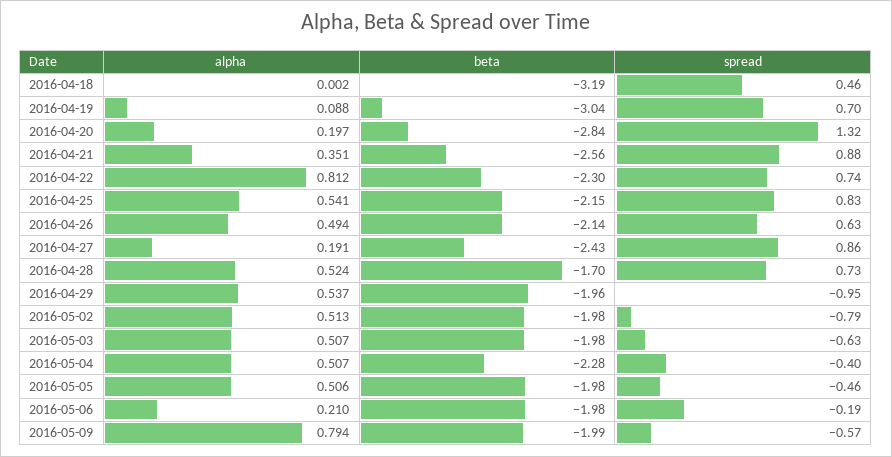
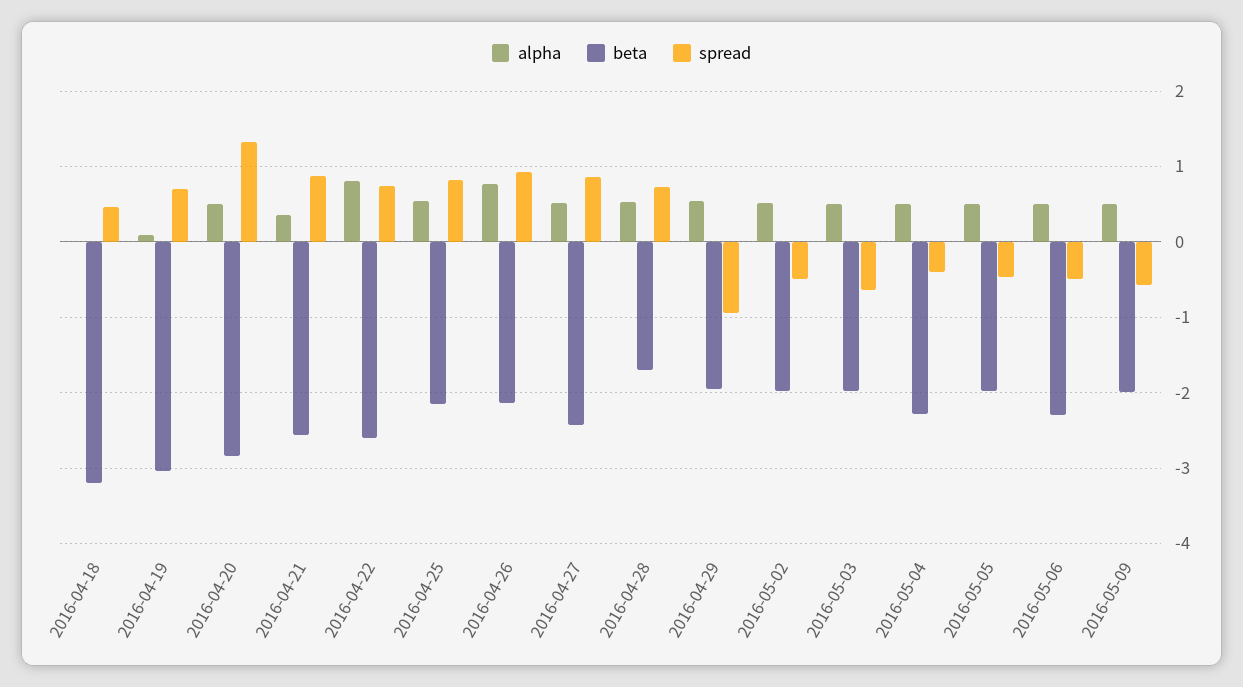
alpha, 2016-04-20: 0.197 -> 0.5
beta, 2016-04-22: -2.3 -> -2.6
alpha, 2016-04-26: 0.494 -> 0.8
spread, 2016-04-26: 0.63 -> 0.9
alpha, 2016-04-27: 0.191 -> 0.5
spread, 2016-05-02: -0.79 -> -0.5
alpha, 2016-05-06: 0.21 -> 0.5
beta, 2016-05-06: -1.98 -> -2.3
spread, 2016-05-06: -0.19 -> -0.5
alpha, 2016-05-09: 0.794 -> 0.5

